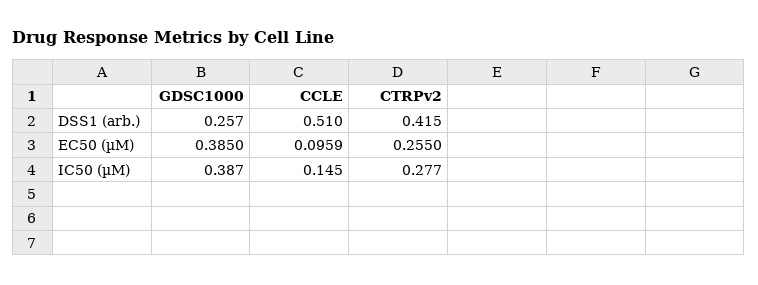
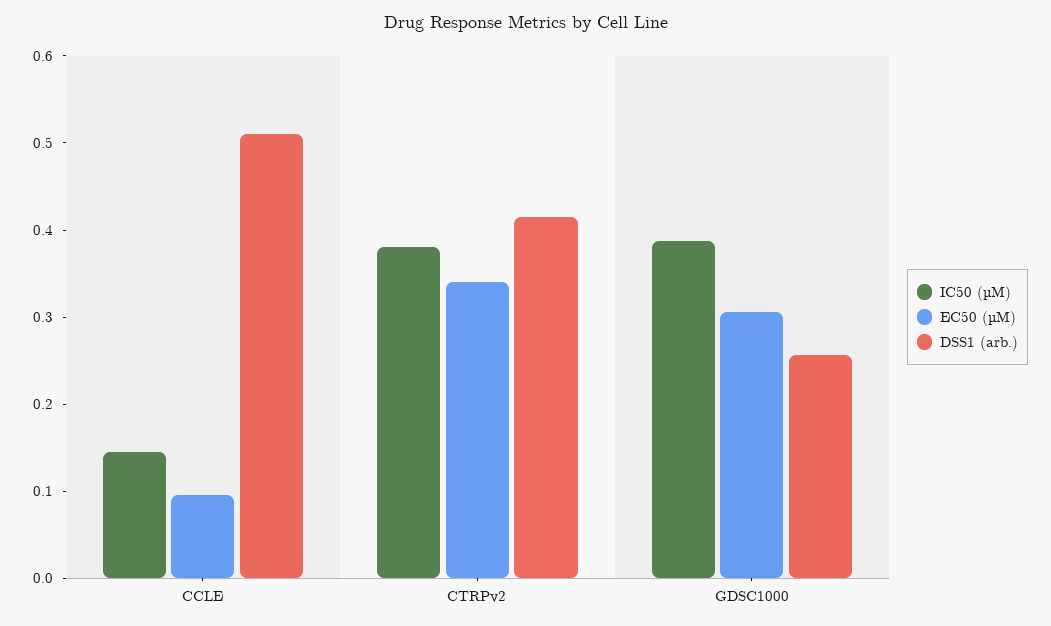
EC50 (µM), GDSC1000: 0.385 -> 0.3
EC50 (µM), CTRPv2: 0.255 -> 0.34
IC50 (µM), CTRPv2: 0.277 -> 0.38

